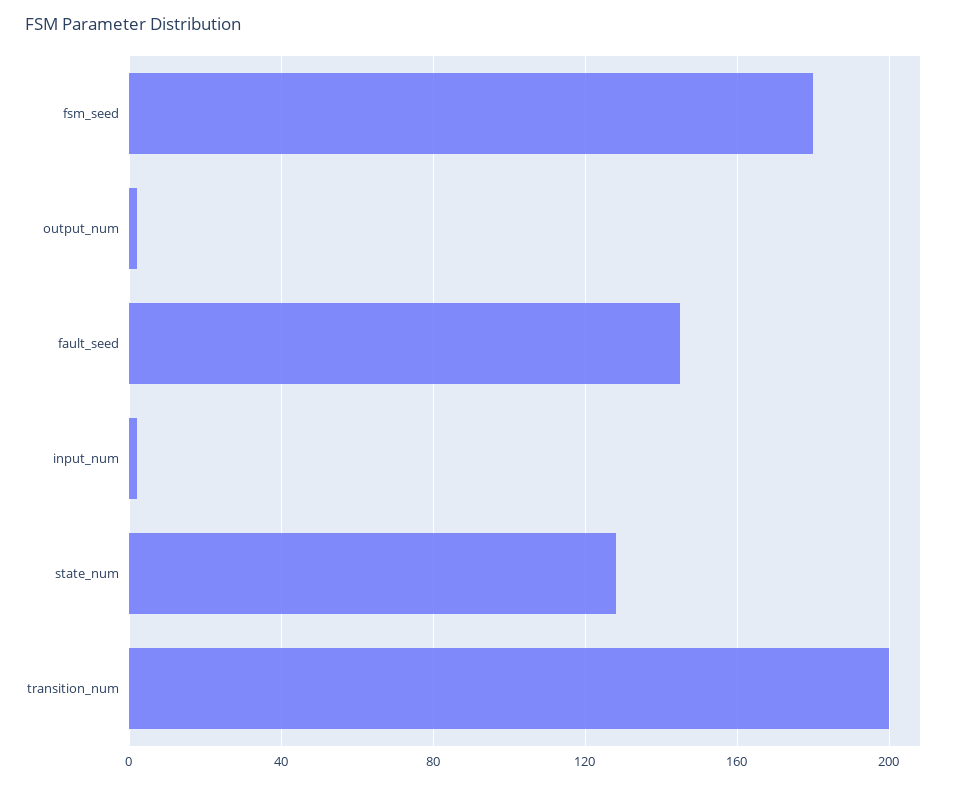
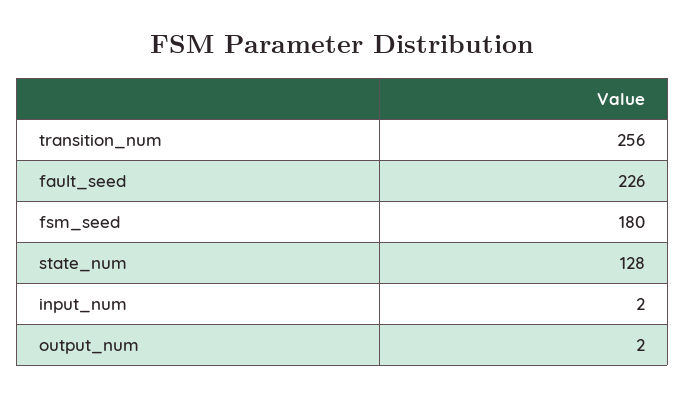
fault_seed: 145 -> 226
transition_num: 200 -> 256

